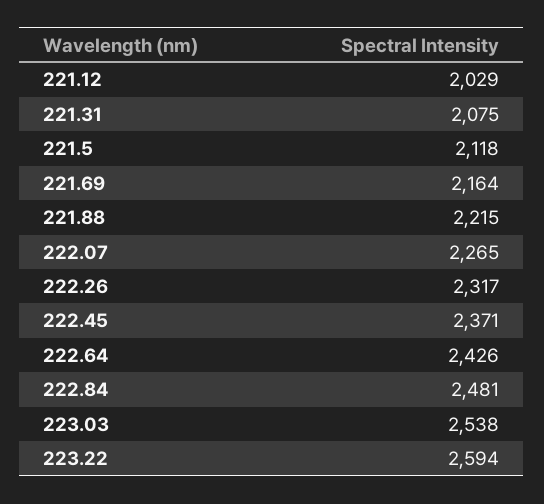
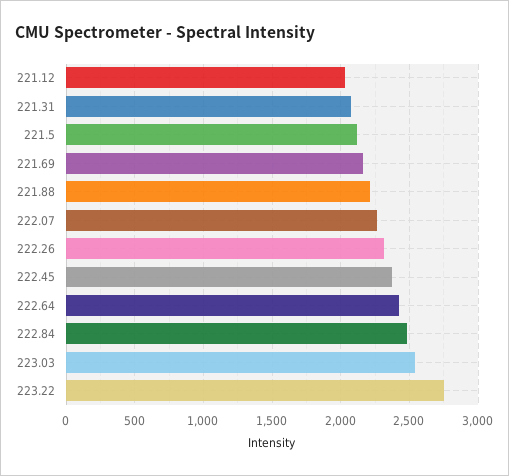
223.22: 2594 -> 2750

